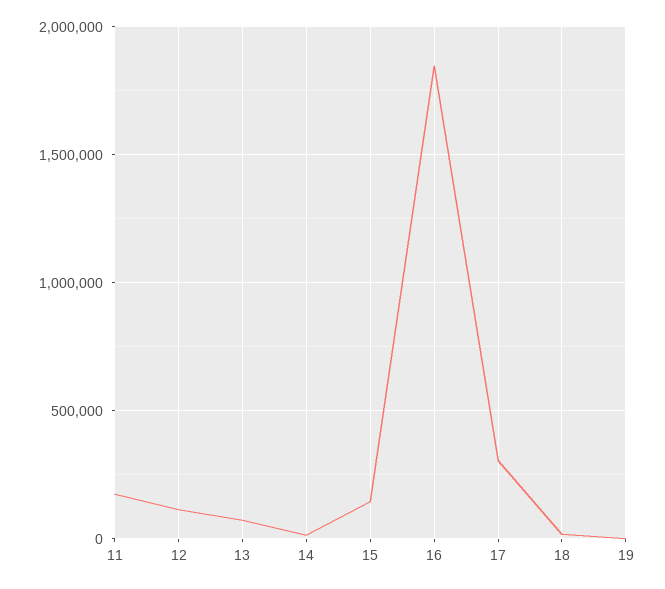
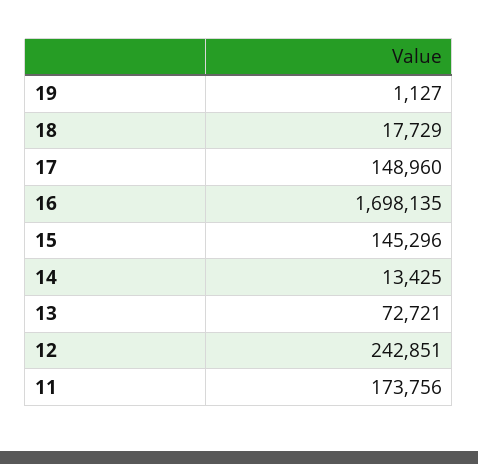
12: 100000 -> 242851
16: 1850000 -> 1698135
17: 300000 -> 148960

